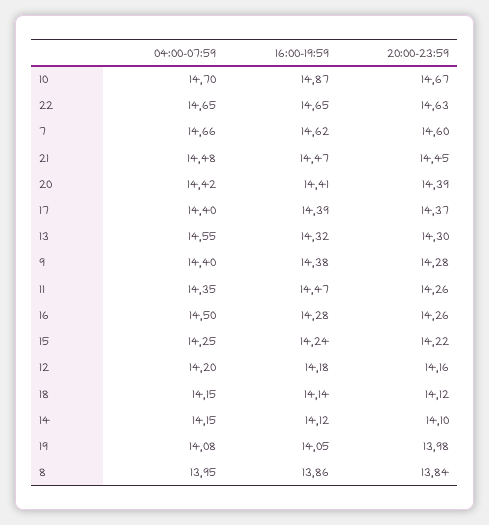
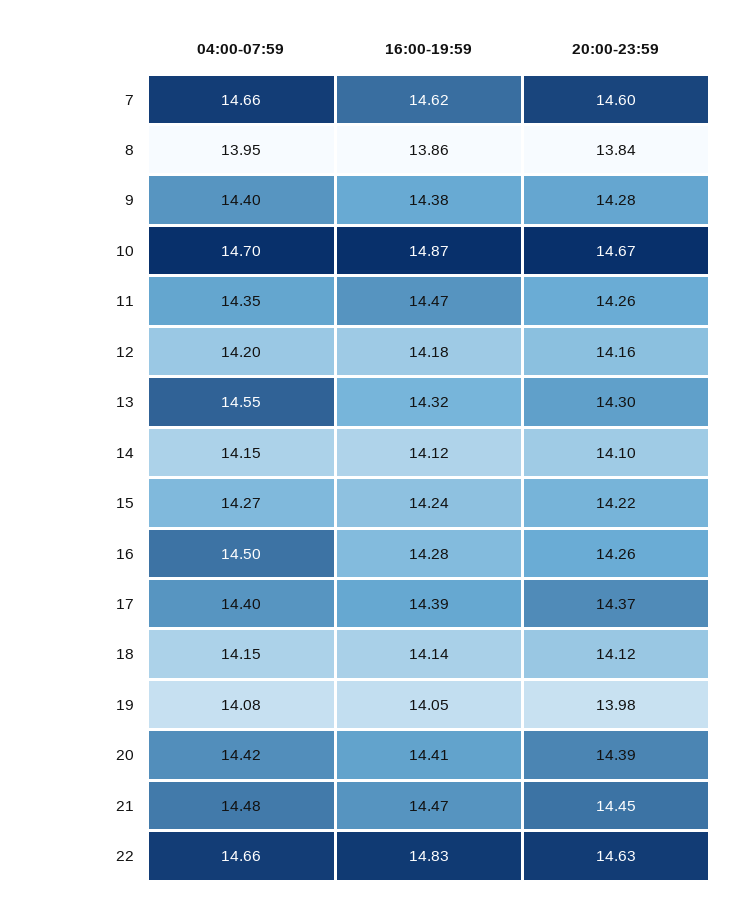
04:00-07:59, 22: 14.65 -> 14.66
16:00-19:59, 22: 14.65 -> 14.83
04:00-07:59, 15: 14.25 -> 14.27

